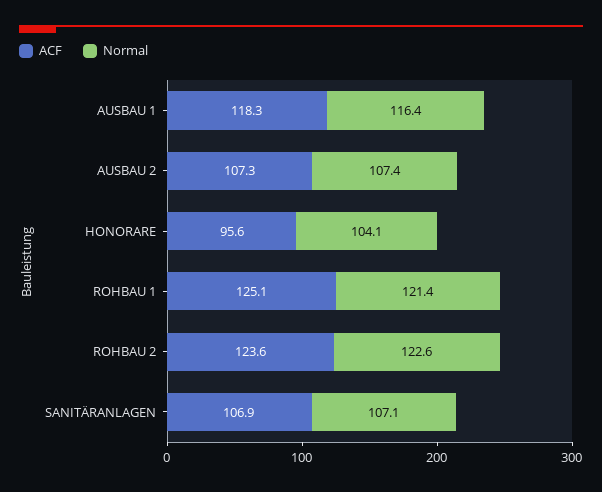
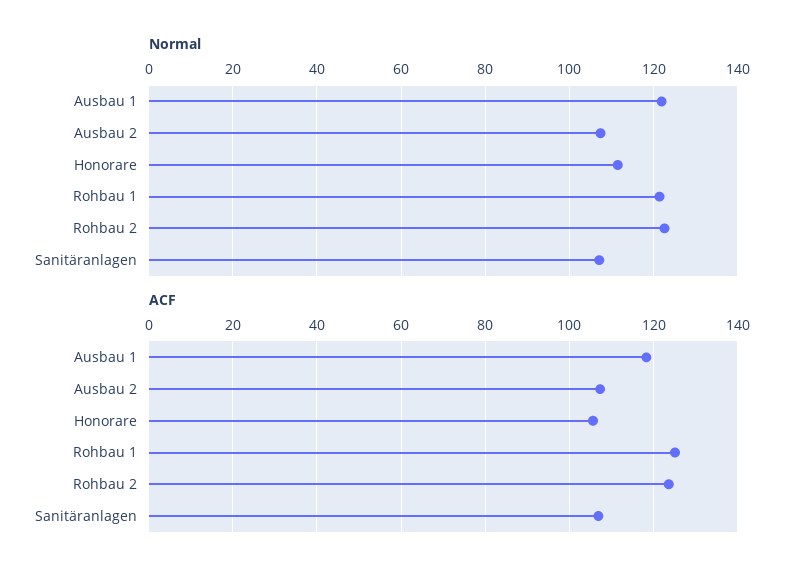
Normal, AUSBAU 1: 116.4 -> 122
ACF, HONORARE: 95.6 -> 106
Normal, HONORARE: 104.1 -> 112

